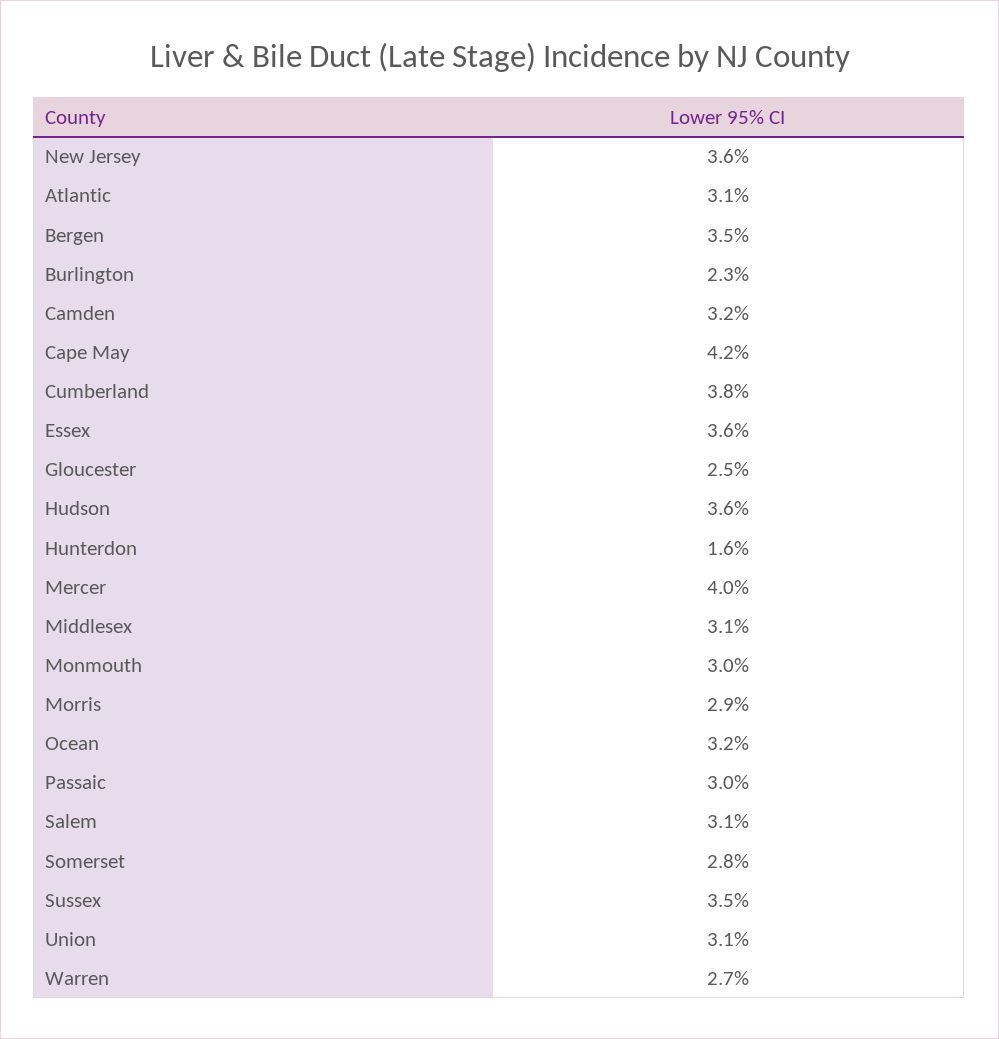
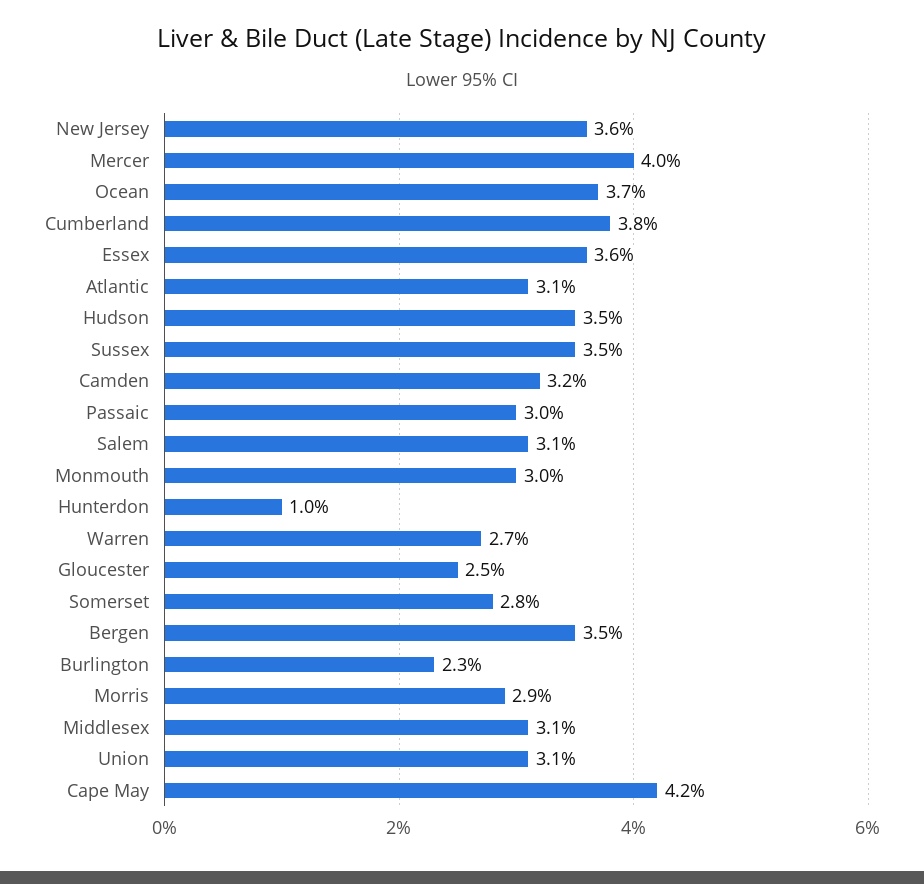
Hudson: 3.6 -> 3.5
Hunterdon: 1.6 -> 1
Ocean: 3.2 -> 3.7

